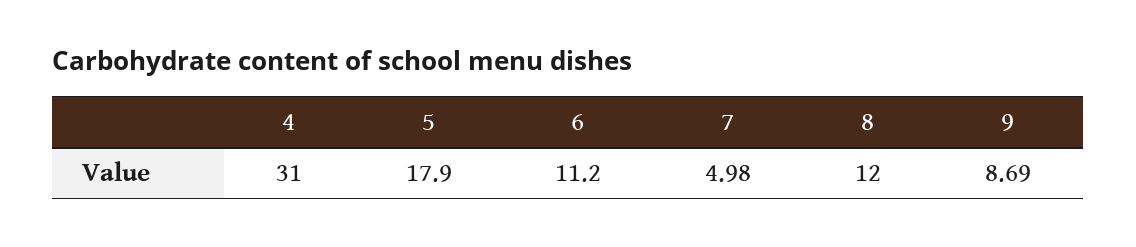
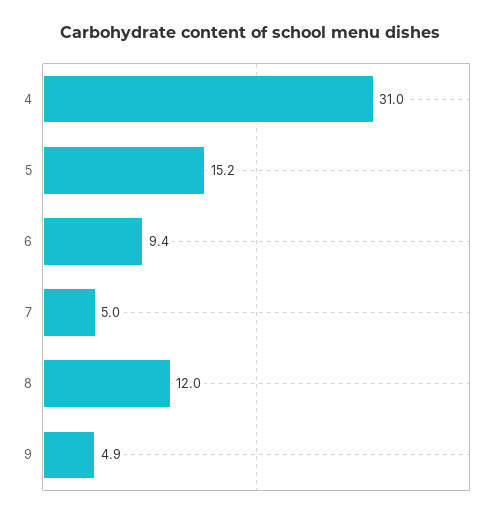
5: 17.9 -> 15.2
6: 11.2 -> 9.4
9: 8.69 -> 4.9

